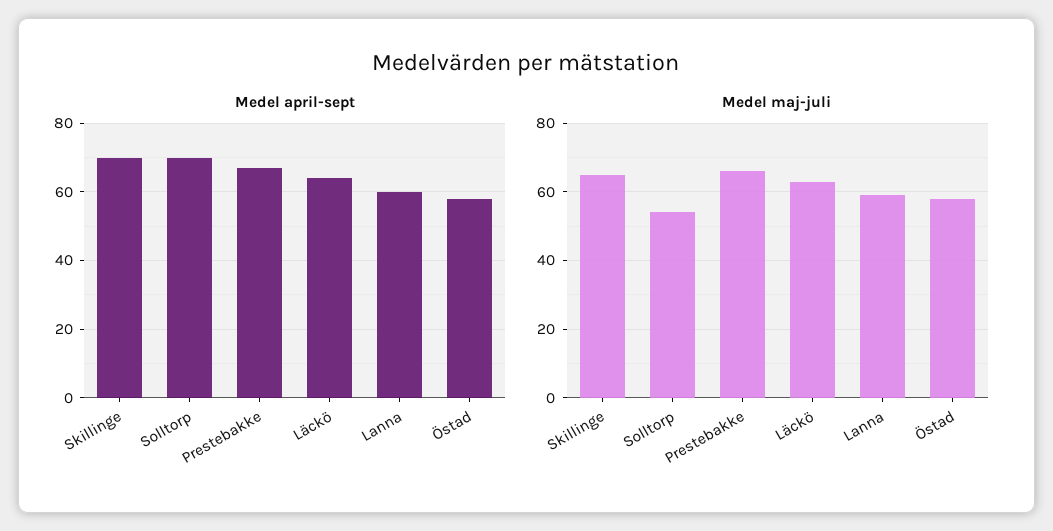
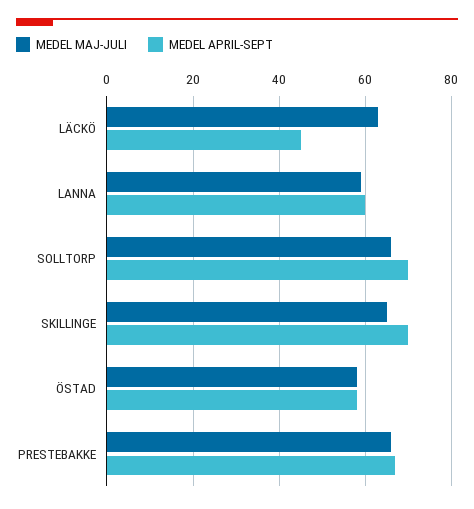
Medel april-sept, Läckö: 65 -> 45
Medel maj-juli, Solltorp: 55 -> 65

